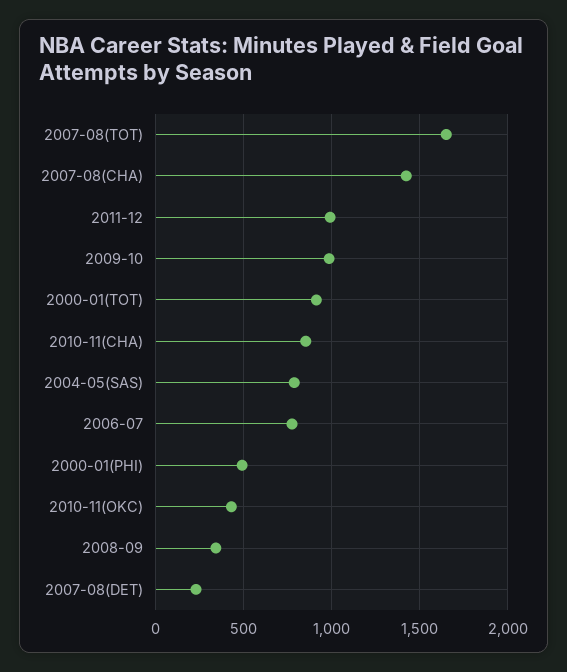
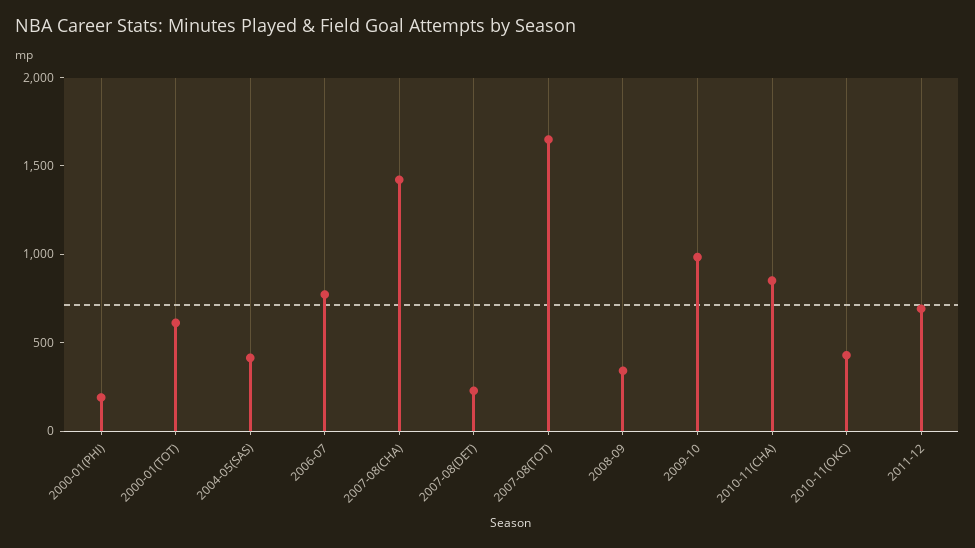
2011-12: 1000 -> 700
2000-01(TOT): 900 -> 600
2004-05(SAS): 800 -> 400
2000-01(PHI): 500 -> 200

